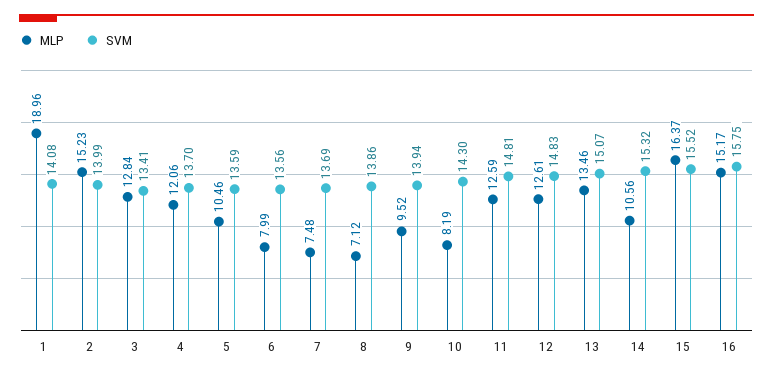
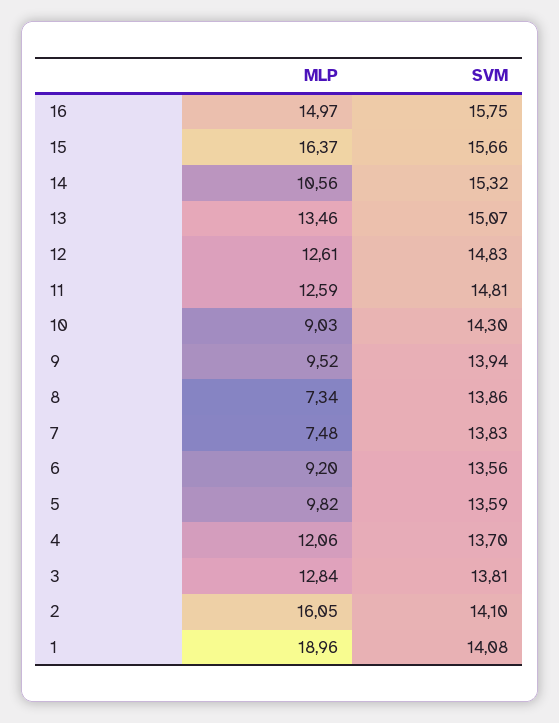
MLP, 2: 15.23 -> 16.05
SVM, 2: 13.99 -> 14.1
SVM, 3: 13.41 -> 13.81
MLP, 5: 10.46 -> 9.82
MLP, 6: 7.99 -> 9.2
SVM, 7: 13.69 -> 13.83
MLP, 8: 7.12 -> 7.34
MLP, 10: 8.19 -> 9.03
SVM, 15: 15.52 -> 15.66
MLP, 16: 15.17 -> 14.97

